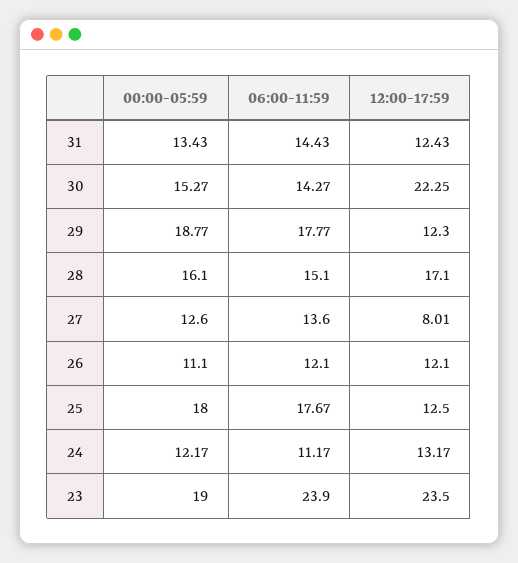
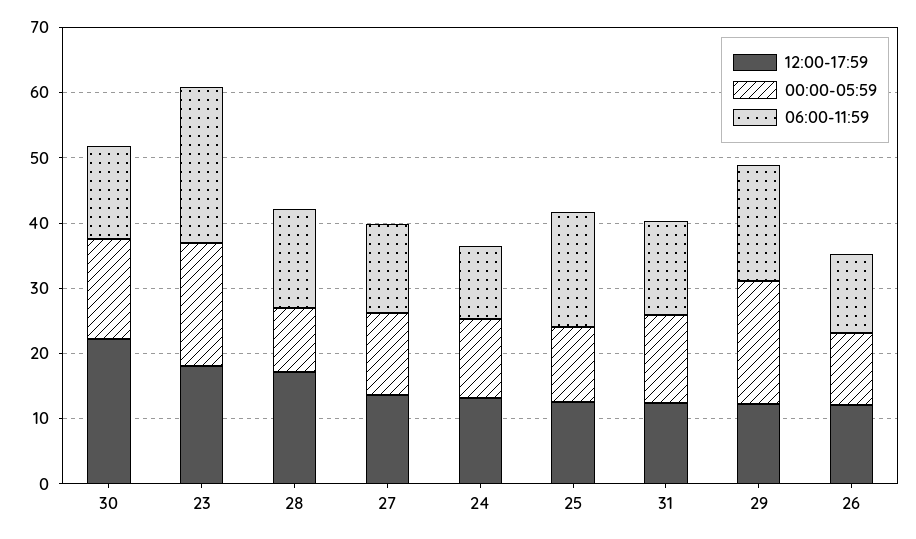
00:00-05:59, 28: 16.1 -> 10
12:00-17:59, 27: 8.01 -> 14
00:00-05:59, 25: 18 -> 12
12:00-17:59, 23: 23.5 -> 18

